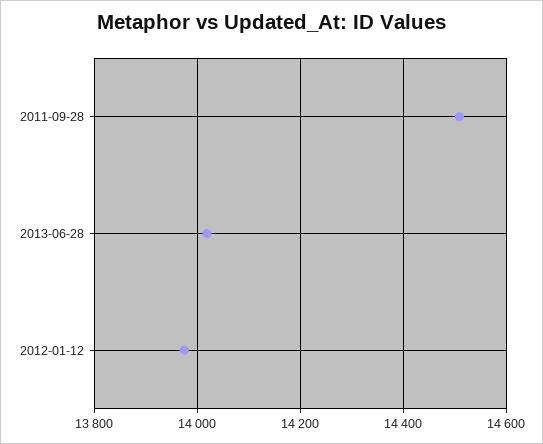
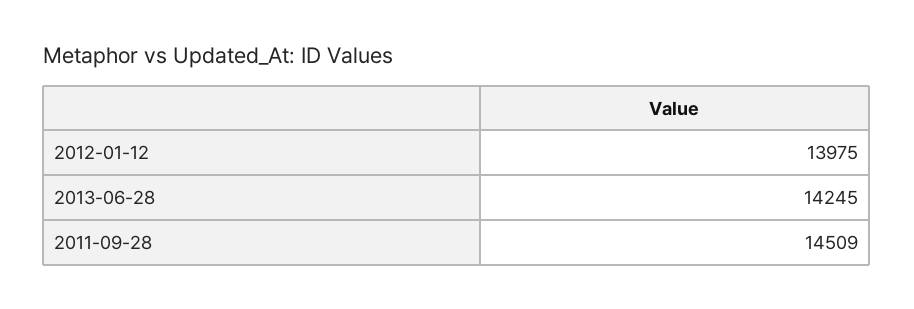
2013-06-28: 14020 -> 14245

